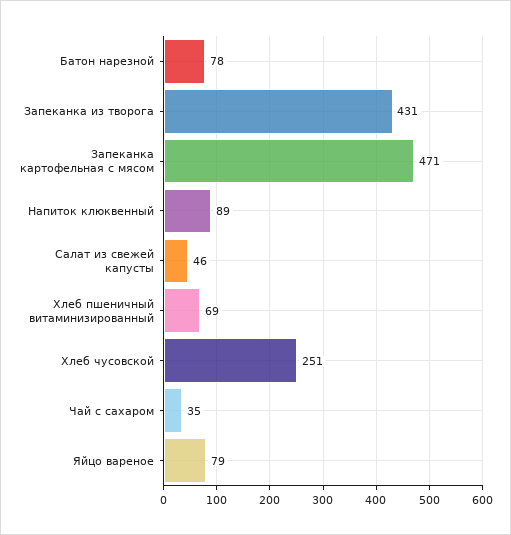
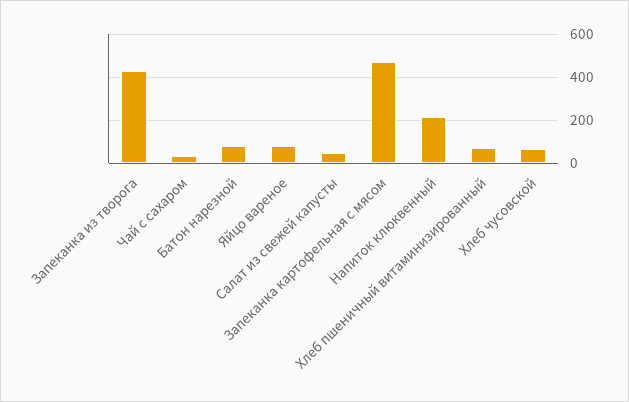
Напиток клюквенный: 89 -> 200
Хлеб чусовской: 251 -> 50

